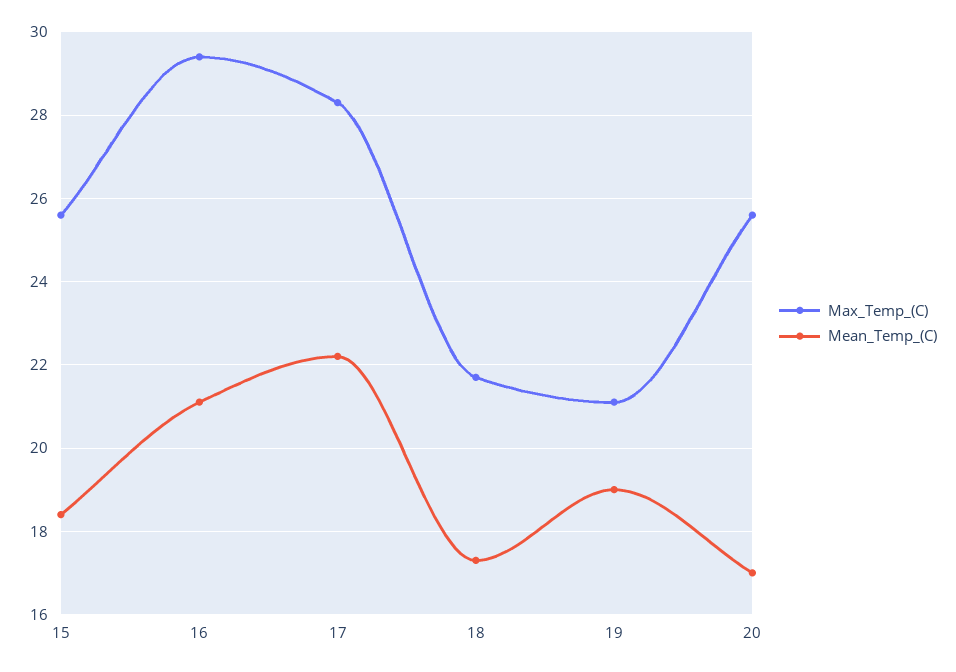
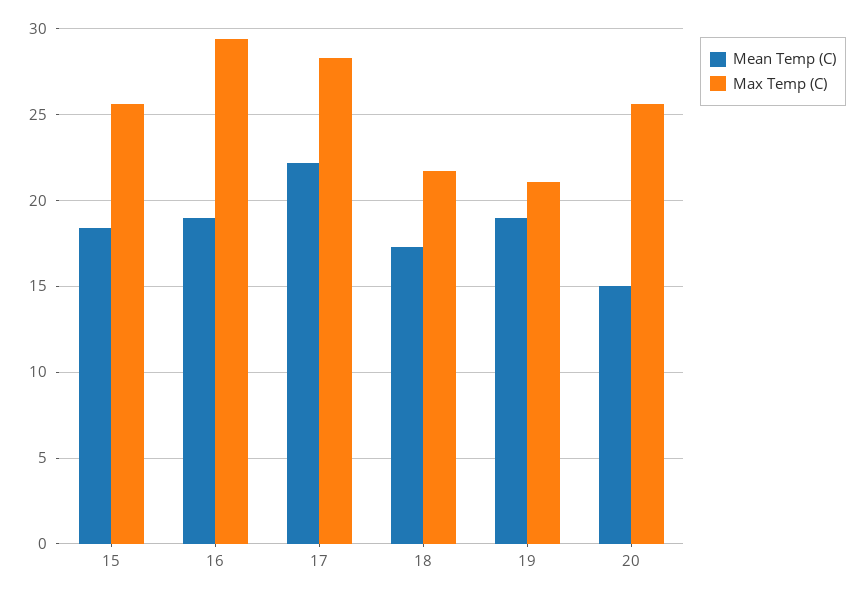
Mean_Temp_(C), 16: 21 -> 19
Mean_Temp_(C), 20: 17 -> 15

